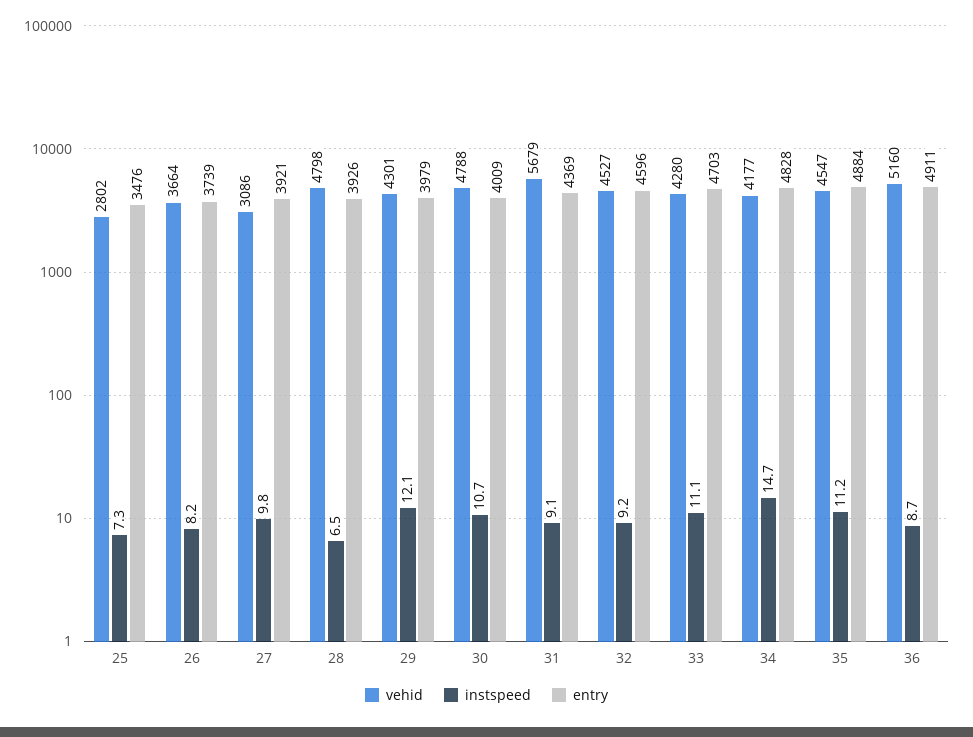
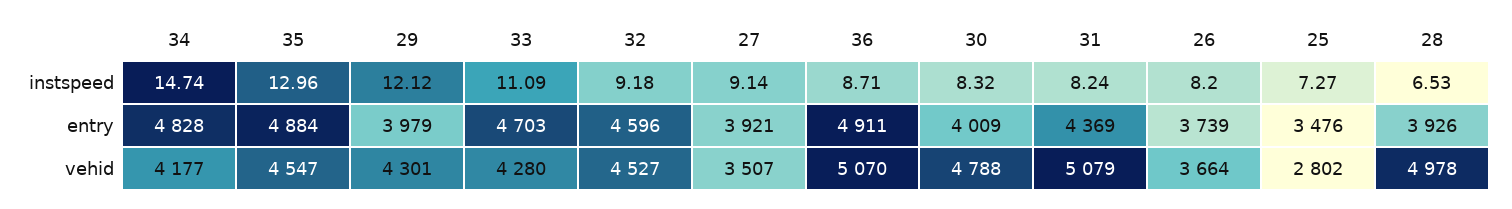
vehid, 27: 3086 -> 3507
instspeed, 27: 9.8 -> 9.14
vehid, 28: 4798 -> 4978
instspeed, 30: 10.7 -> 8.32
vehid, 31: 5679 -> 5079
instspeed, 31: 9.1 -> 8.24
instspeed, 35: 11.2 -> 12.96
vehid, 36: 5160 -> 5070

